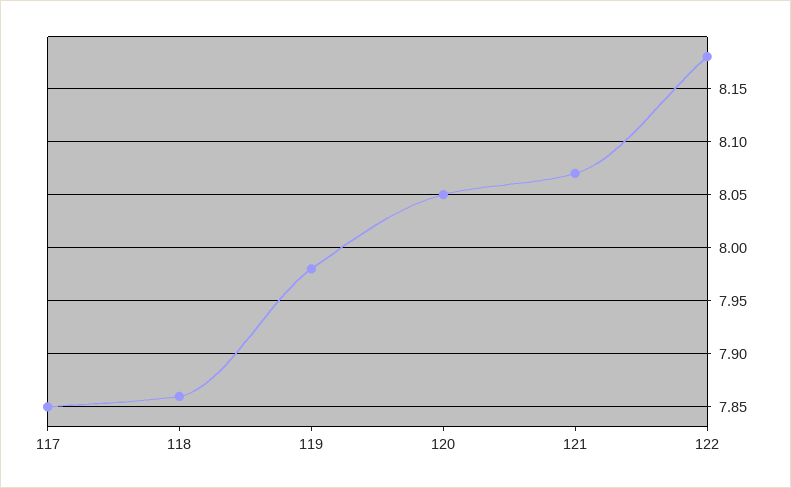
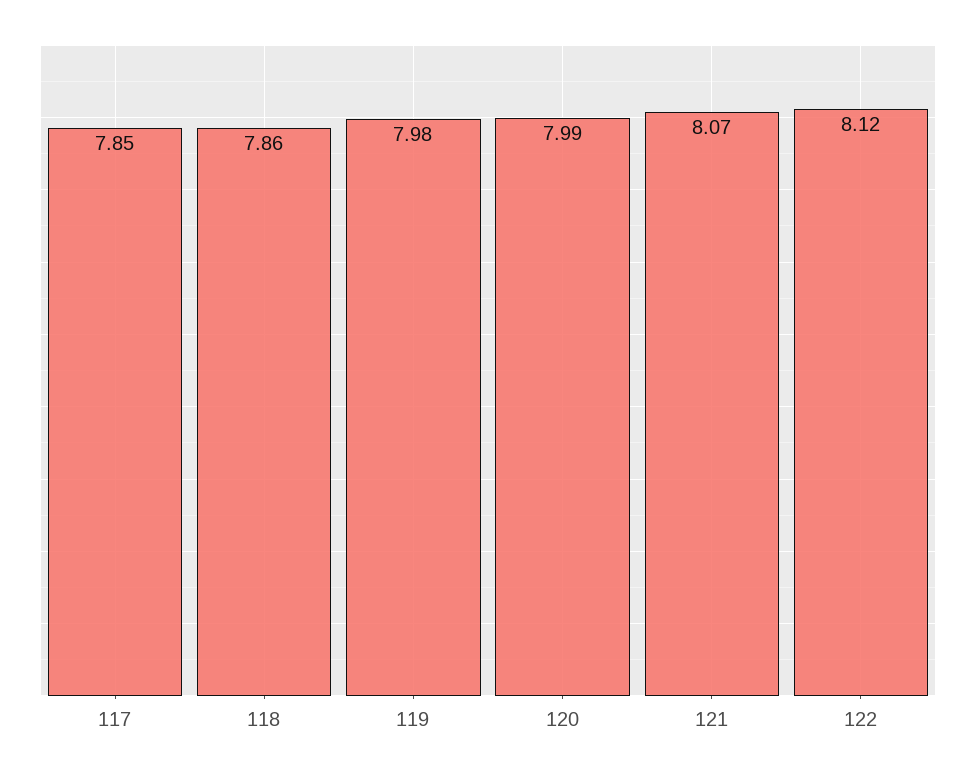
120: 8.05 -> 7.99
122: 8.18 -> 8.12

